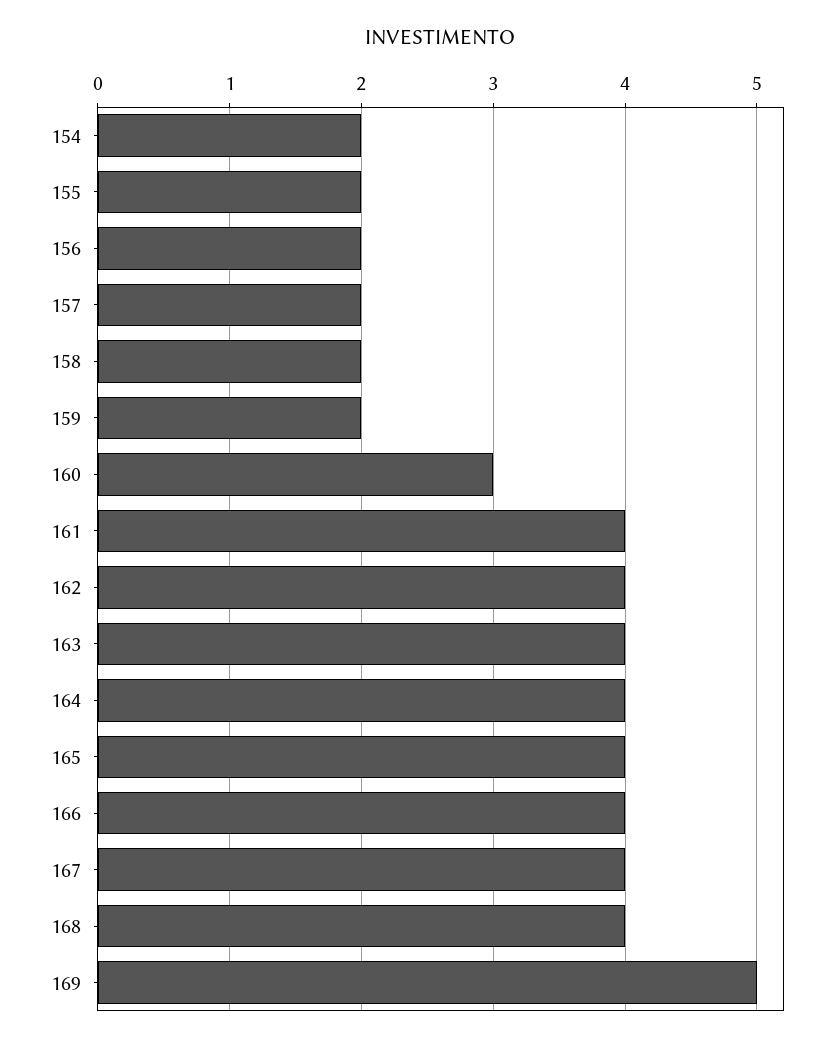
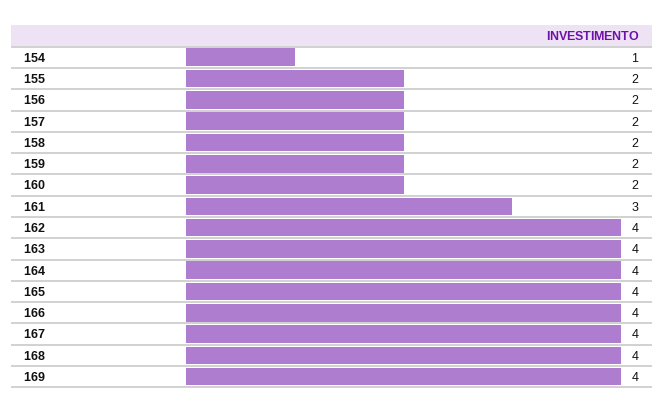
154: 2 -> 1
160: 3 -> 2
161: 4 -> 3
169: 5 -> 4

